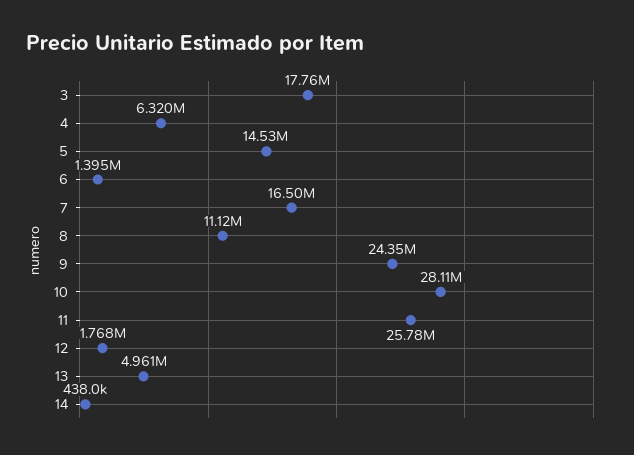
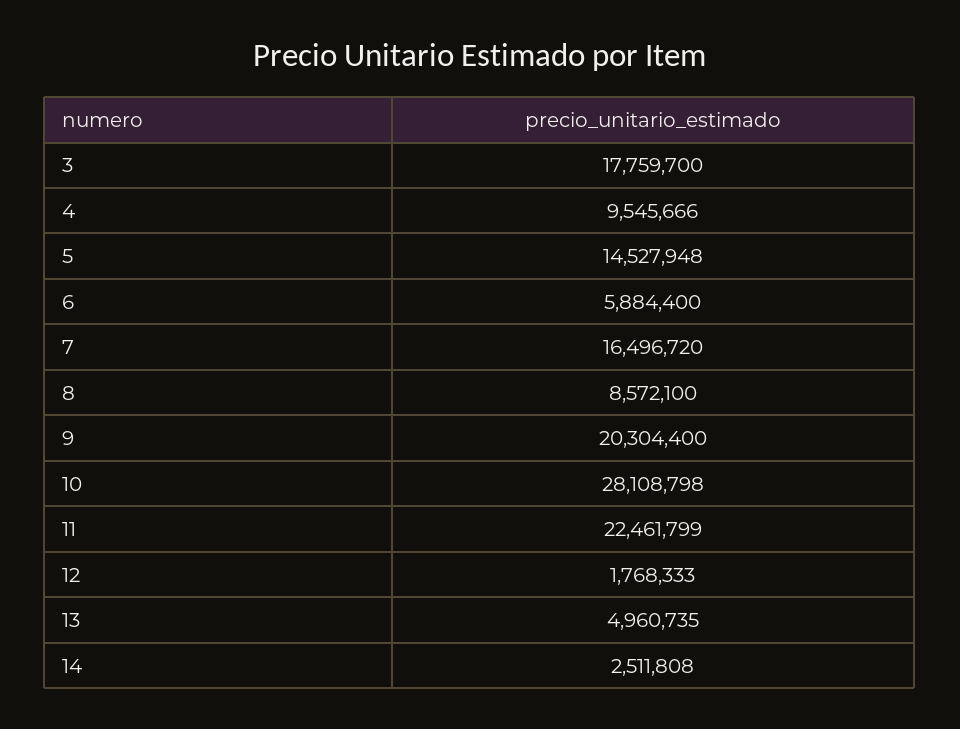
4: 6320000 -> 9545666
6: 1395000 -> 5884400
8: 11120000 -> 8572100
9: 24350000 -> 20304400
11: 25780000 -> 22461799
14: 438000 -> 2511808

